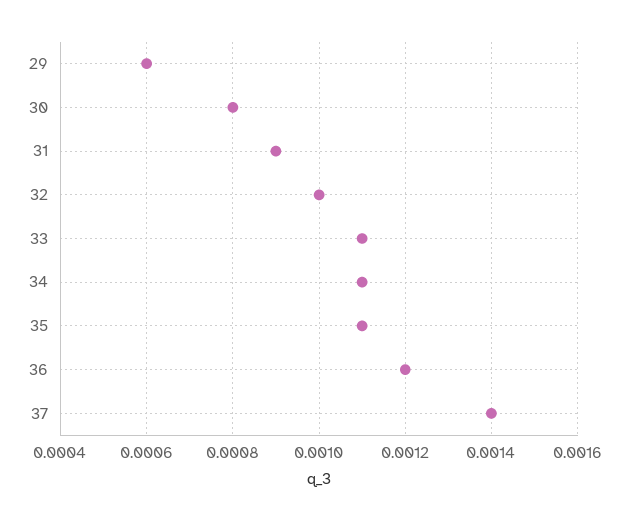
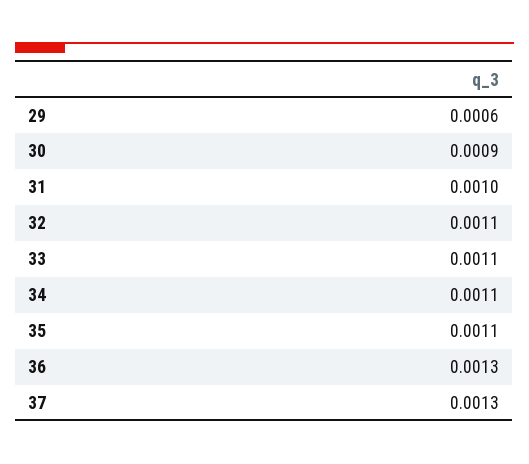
30: 0.0008 -> 0.0009
31: 0.0009 -> 0.001
32: 0.001 -> 0.0011
36: 0.0012 -> 0.0013
37: 0.0014 -> 0.0013

